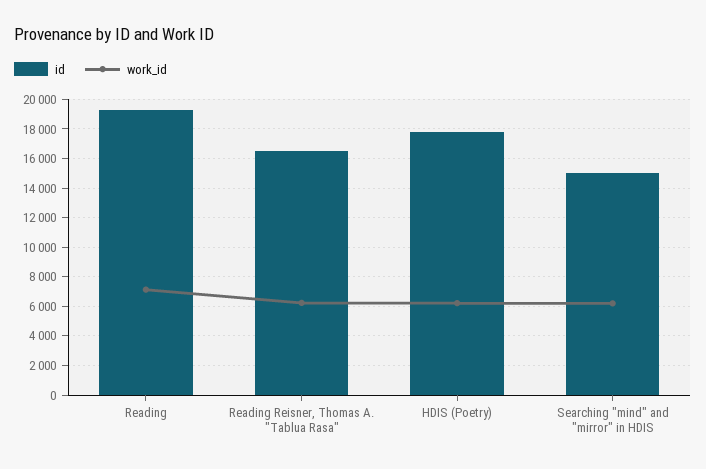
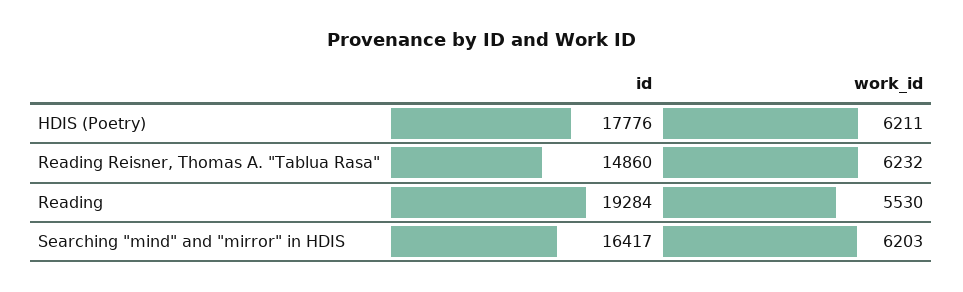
work_id, Reading: 7000 -> 5530
id, Reading Reisner, Thomas A. "Tablua Rasa": 16500 -> 14860
id, Searching "mind" and "mirror" in HDIS: 15000 -> 16417

